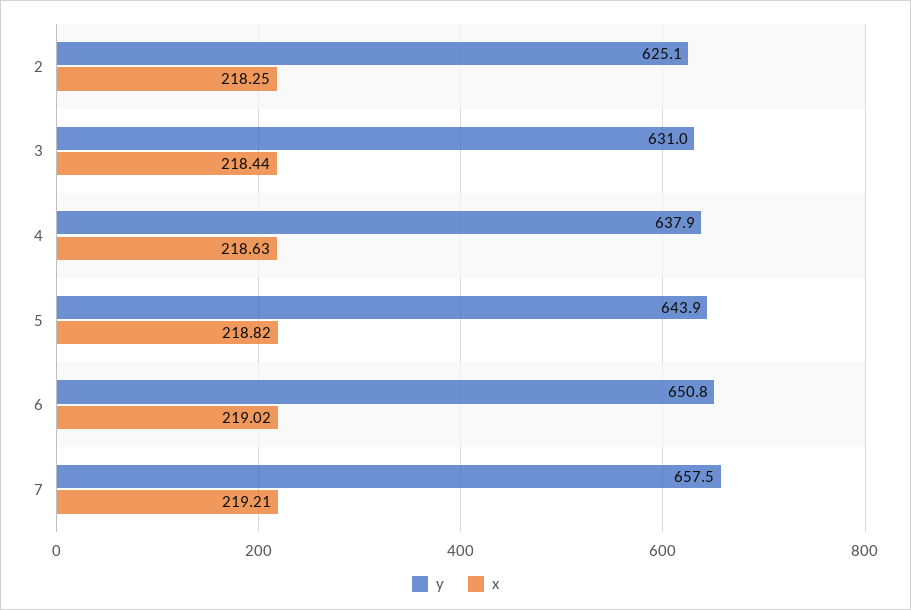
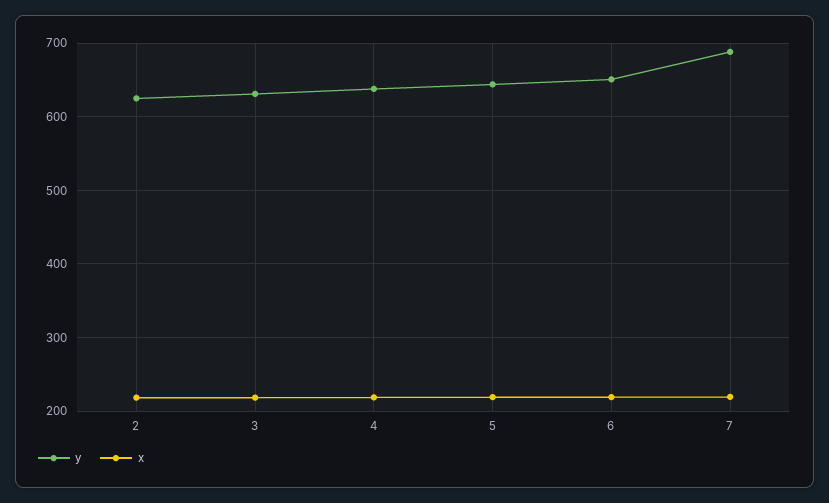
y, 7: 657.5 -> 690

